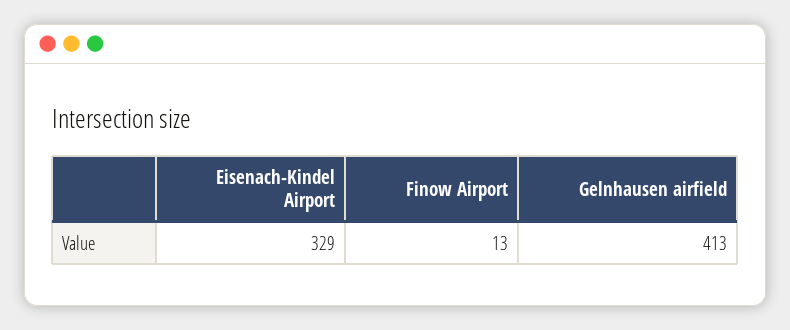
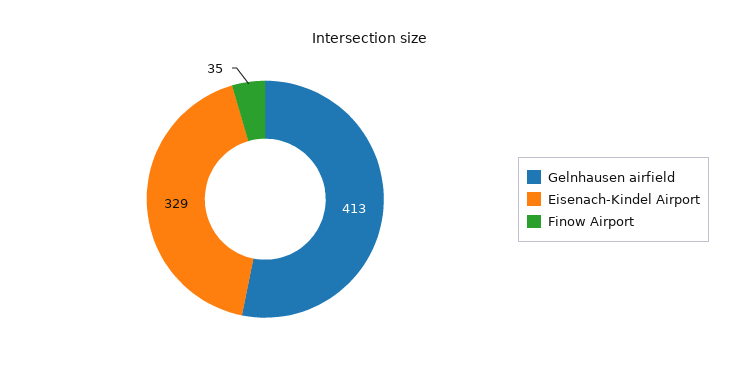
Finow Airport: 13 -> 35

